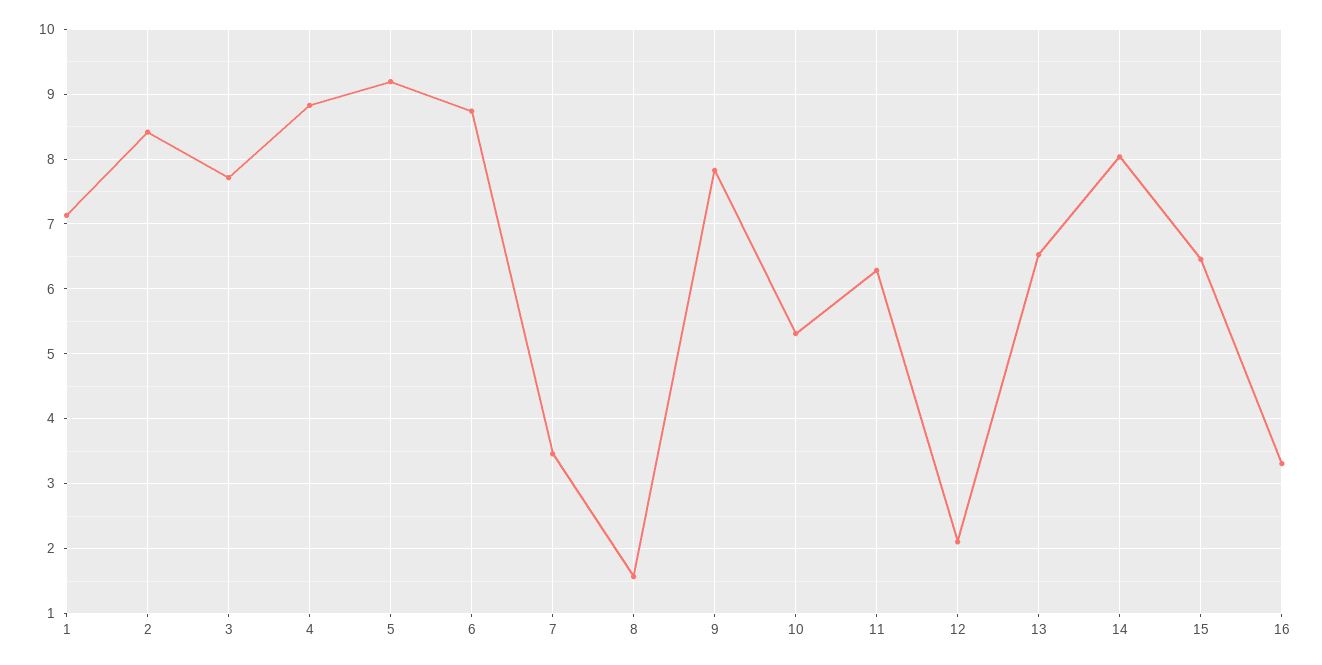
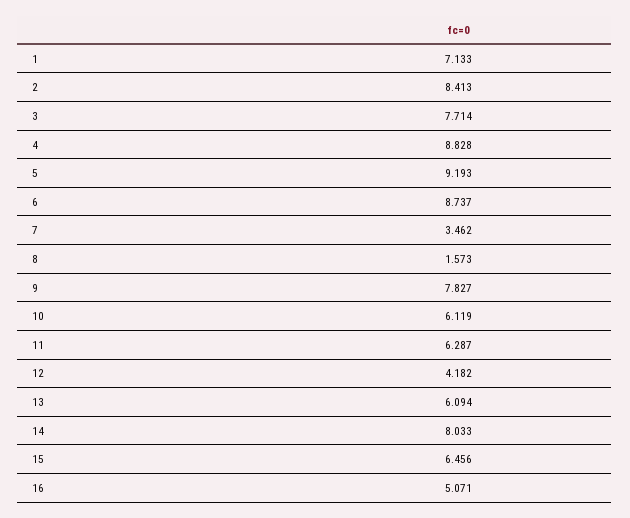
10: 5.3 -> 6.119
12: 2.1 -> 4.182
13: 6.5 -> 6.094
16: 3.3 -> 5.071

